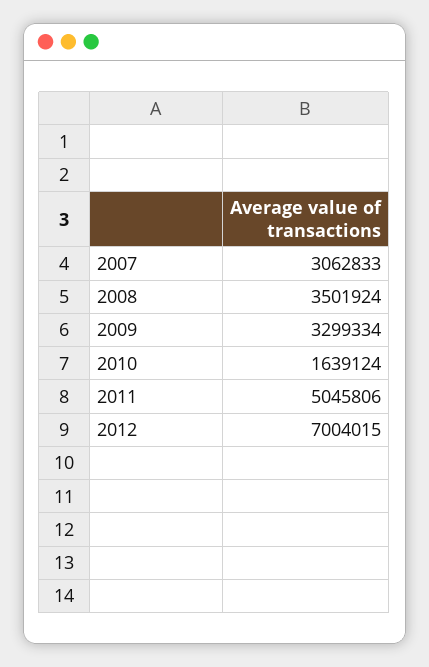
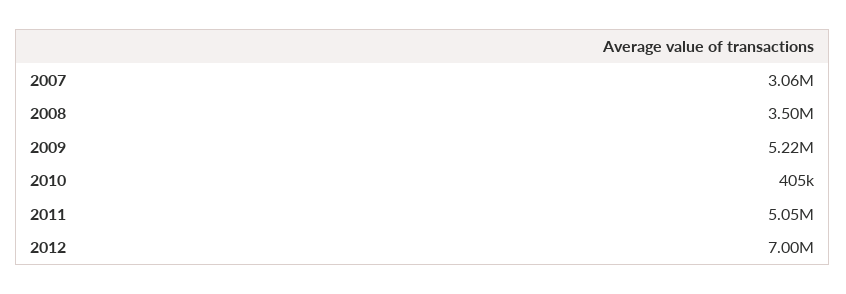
2009: 3299334 -> 5220000
2010: 1639124 -> 405000

